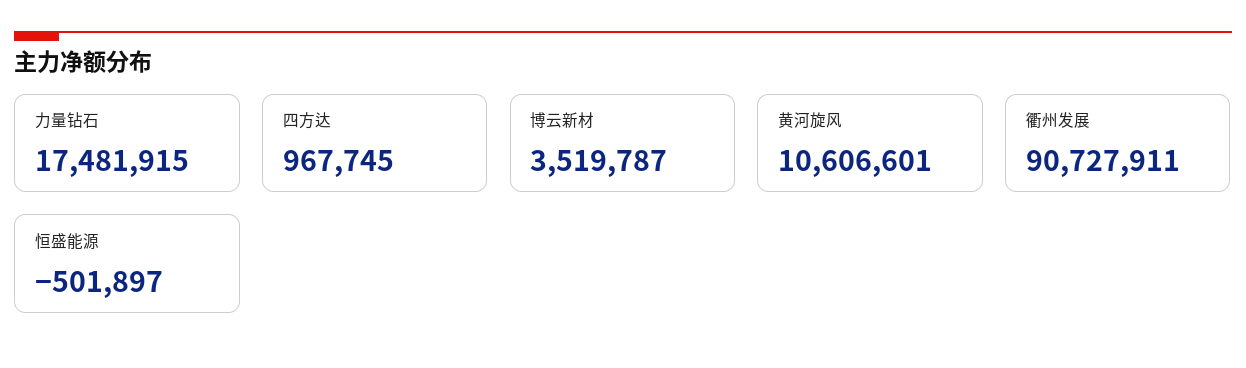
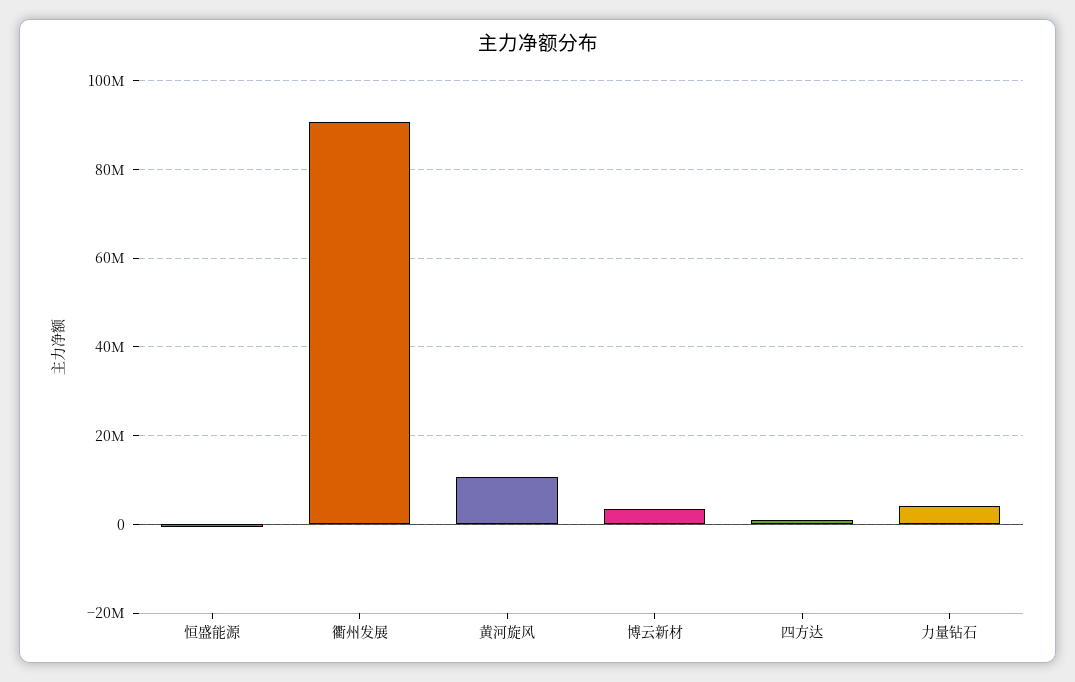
力量钻石: 17481915 -> 4000000

